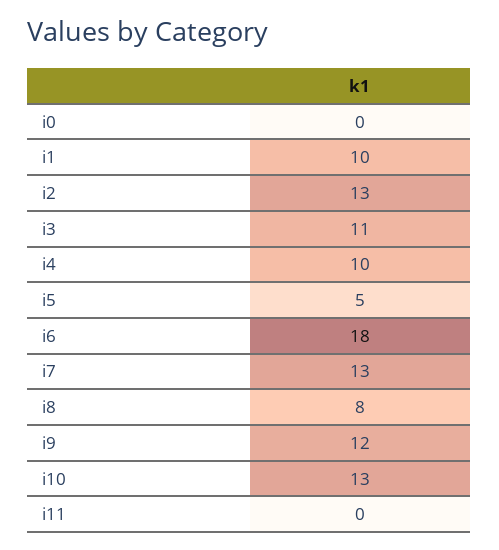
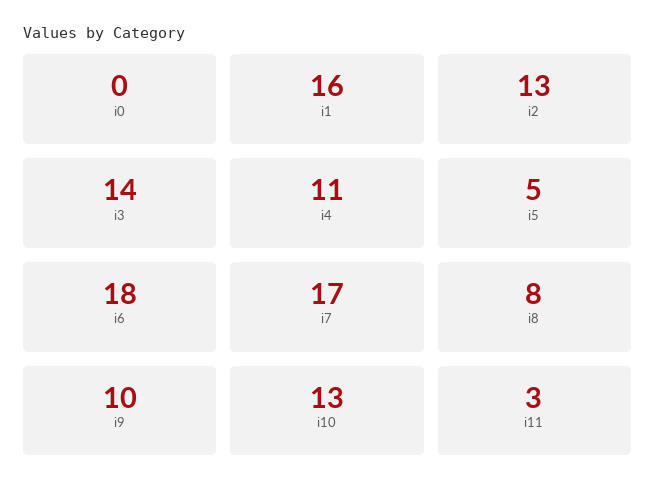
i1: 10 -> 16
i3: 11 -> 14
i4: 10 -> 11
i7: 13 -> 17
i9: 12 -> 10
i11: 0 -> 3

